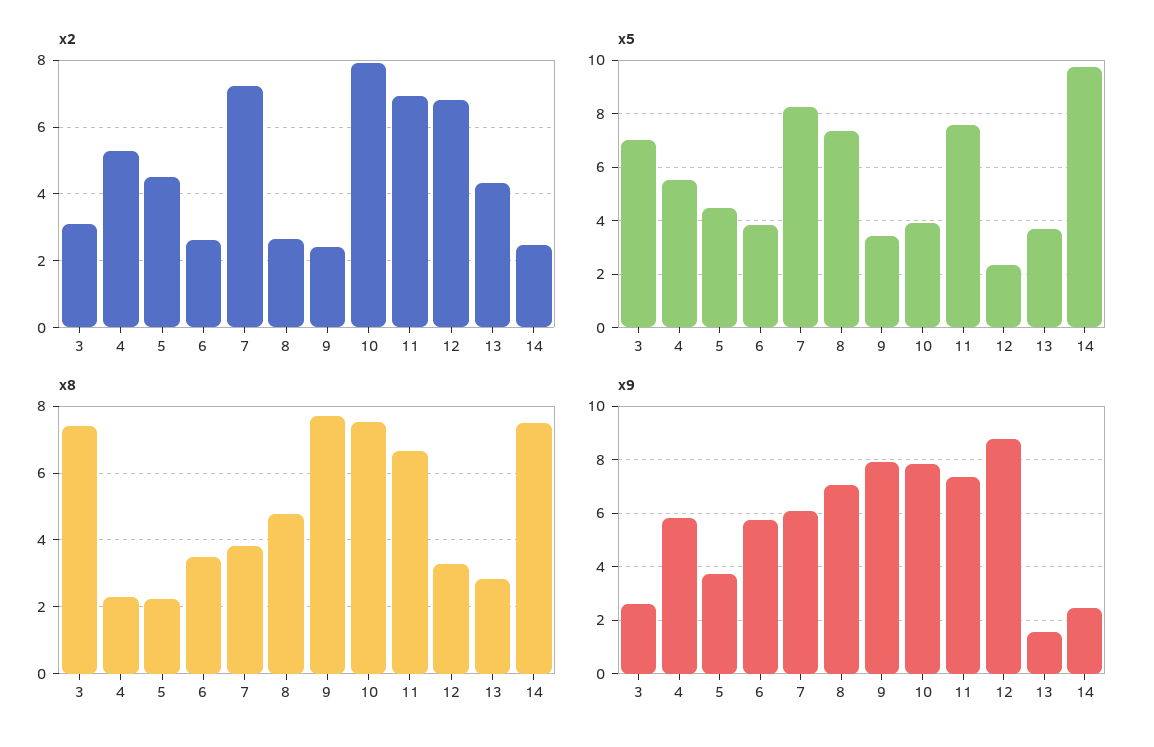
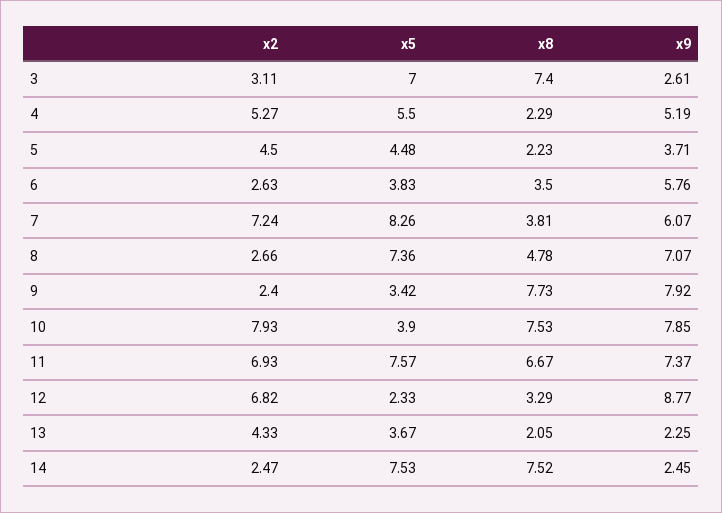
x5, 14: 9.75 -> 7.53
x8, 13: 2.8 -> 2.05
x9, 4: 5.75 -> 5.19
x9, 13: 1.5 -> 2.25

